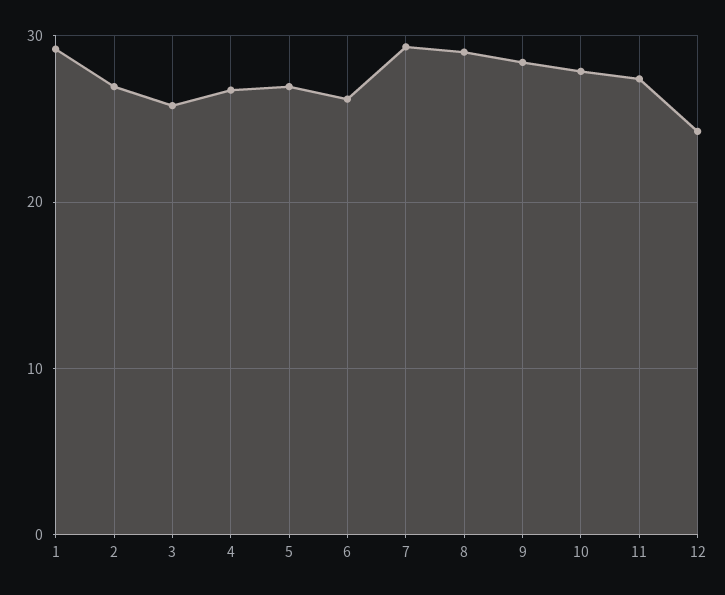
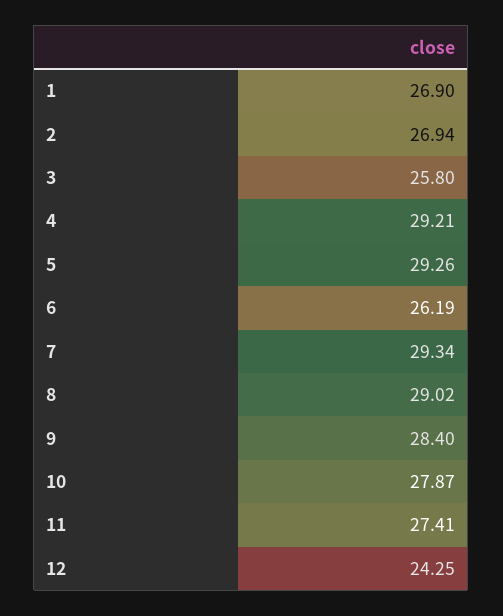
1: 29 -> 26.9
4: 27 -> 29.21
5: 27 -> 29.26

